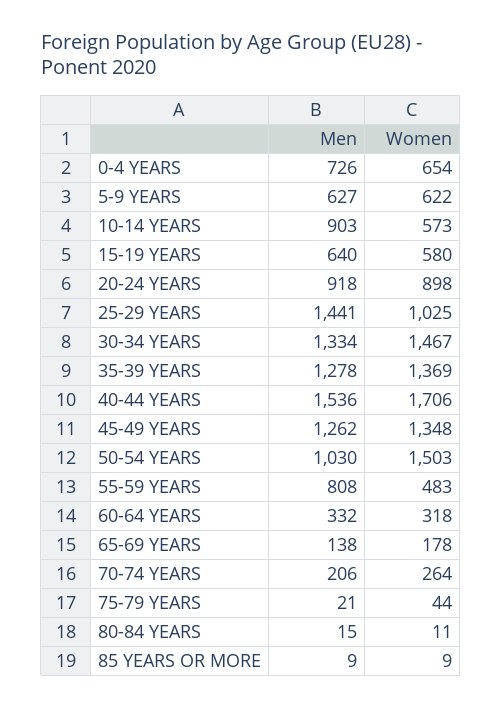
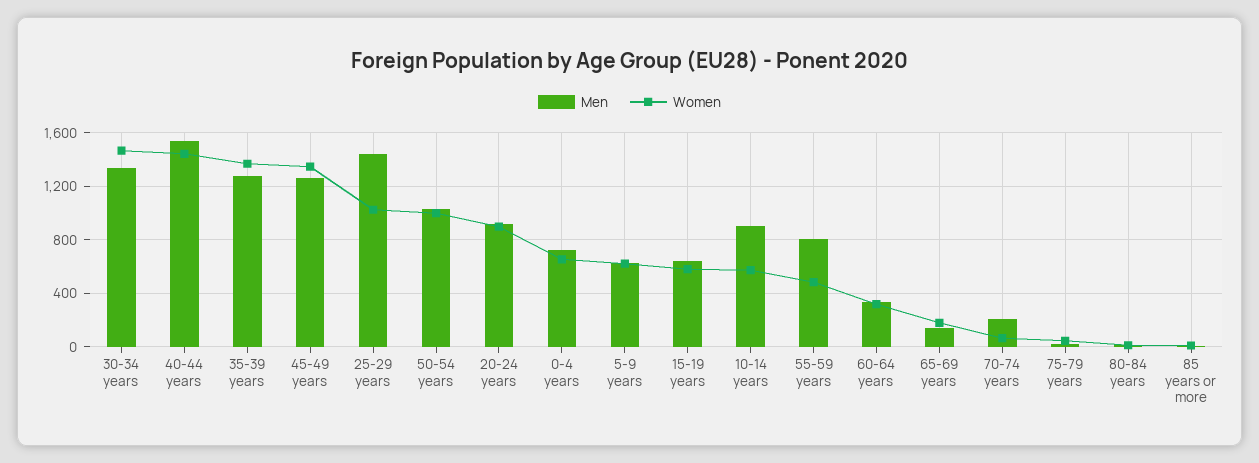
Women, 40-44 YEARS: 1706 -> 1450
Women, 50-54 YEARS: 1503 -> 1000
Women, 70-74 YEARS: 264 -> 50

